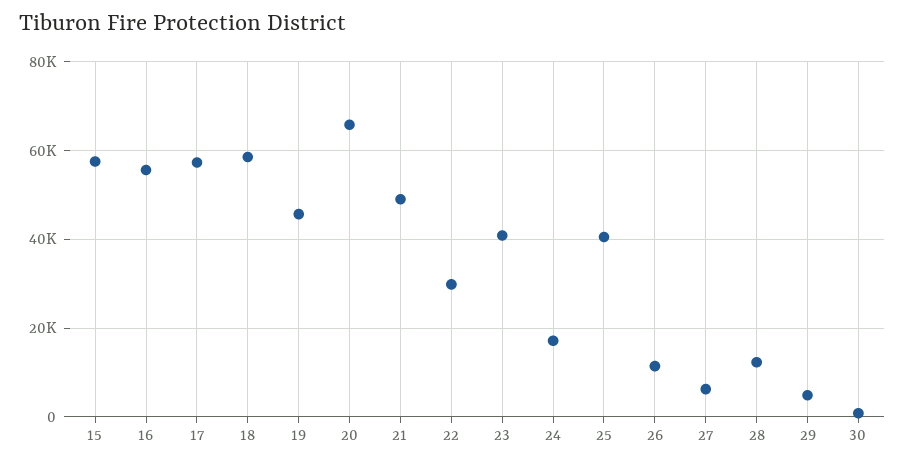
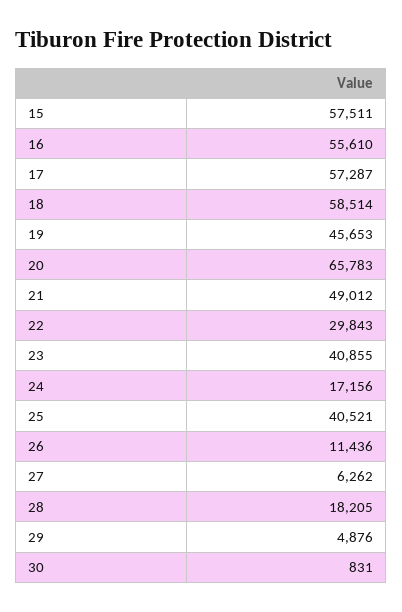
28: 12000 -> 18205

